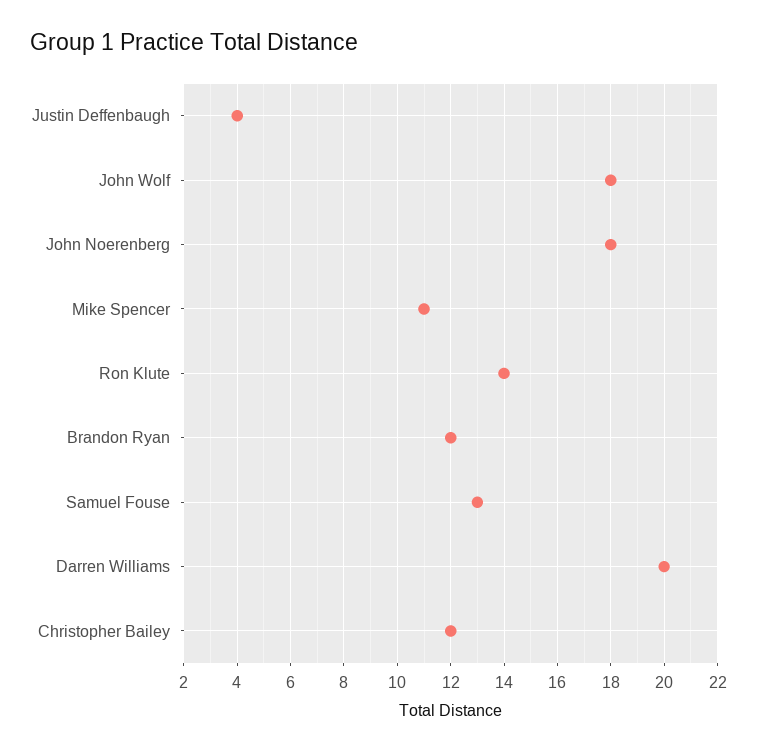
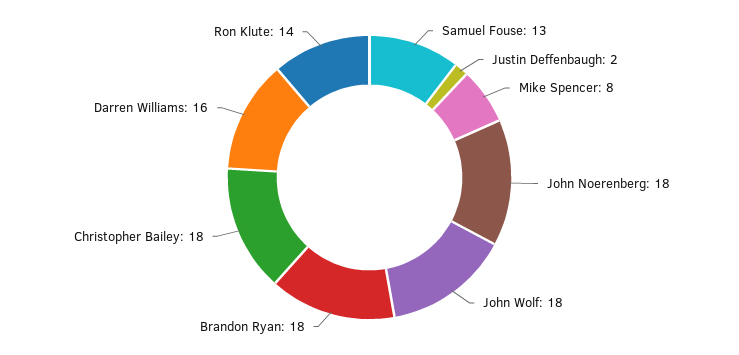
Justin Deffenbaugh: 4 -> 2
Mike Spencer: 11 -> 8
Brandon Ryan: 12 -> 18
Darren Williams: 20 -> 16
Christopher Bailey: 12 -> 18

